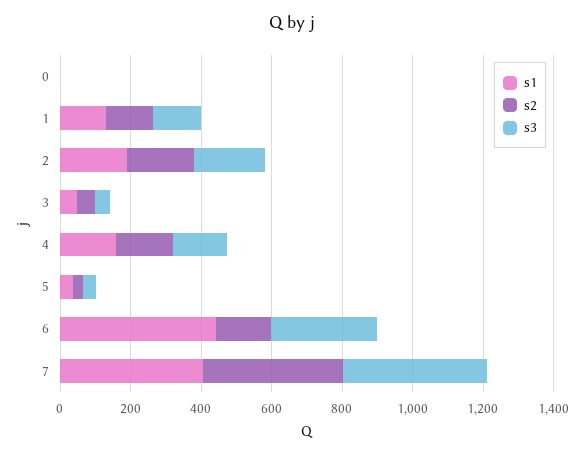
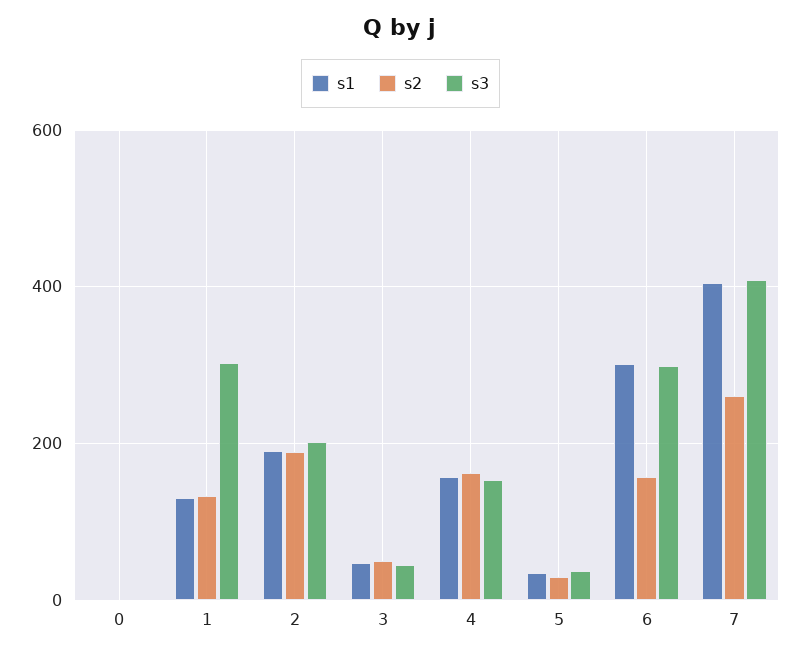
s3, 1: 150 -> 300
s1, 6: 450 -> 300
s2, 7: 400 -> 260

